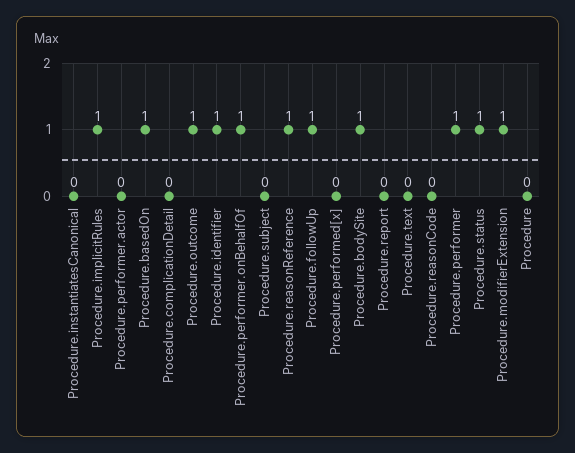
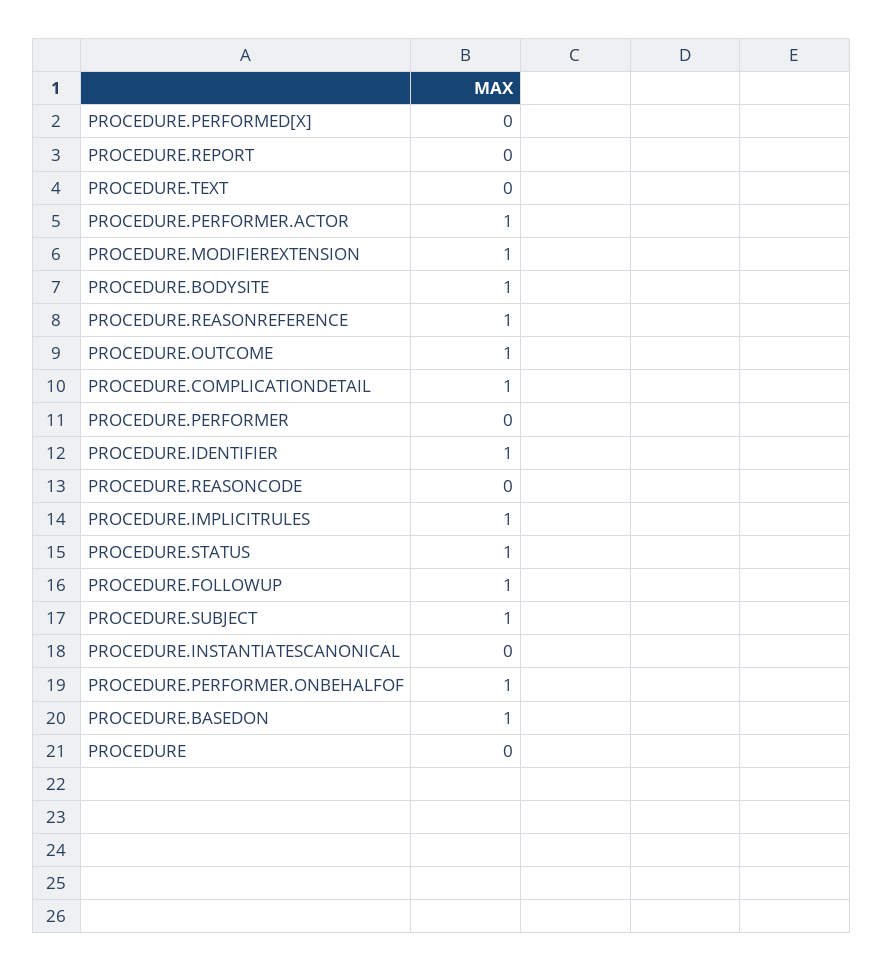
Procedure.performer.actor: 0 -> 1
Procedure.complicationDetail: 0 -> 1
Procedure.subject: 0 -> 1
Procedure.performer: 1 -> 0

